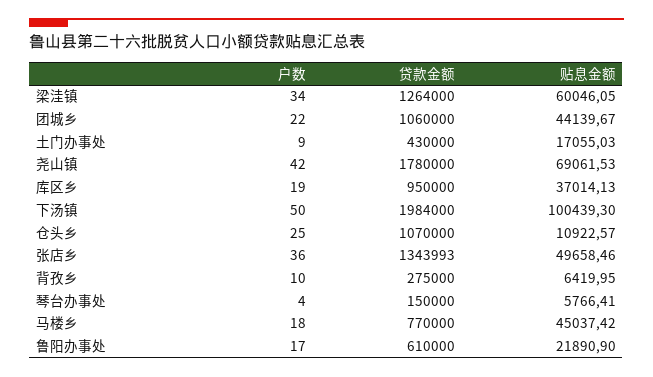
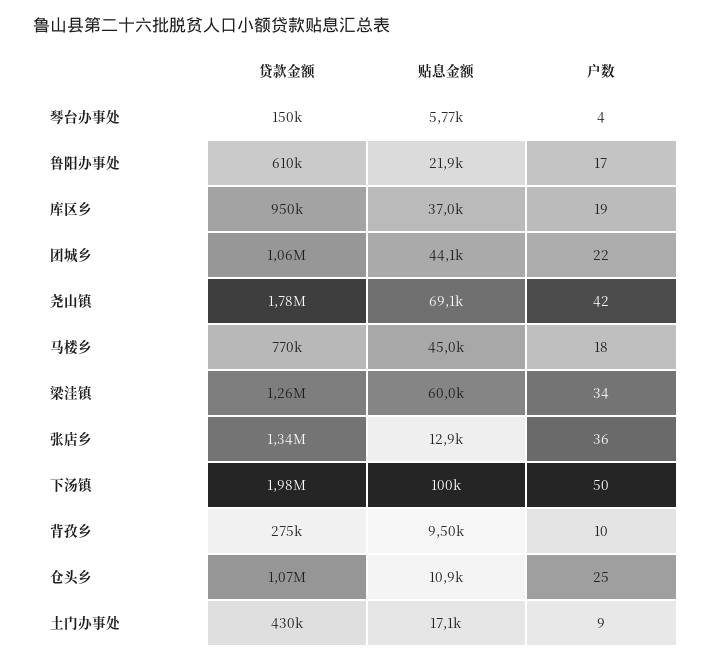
贴息金额, 张店乡: 49658.46 -> 12900
贴息金额, 背孜乡: 6419.95 -> 9500

